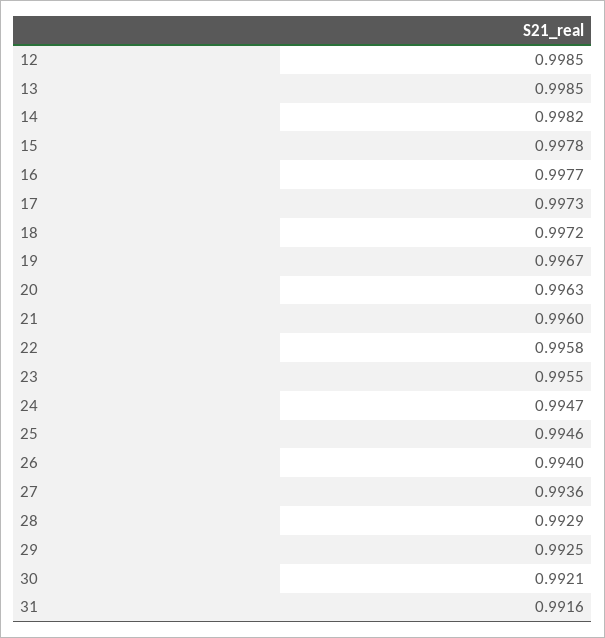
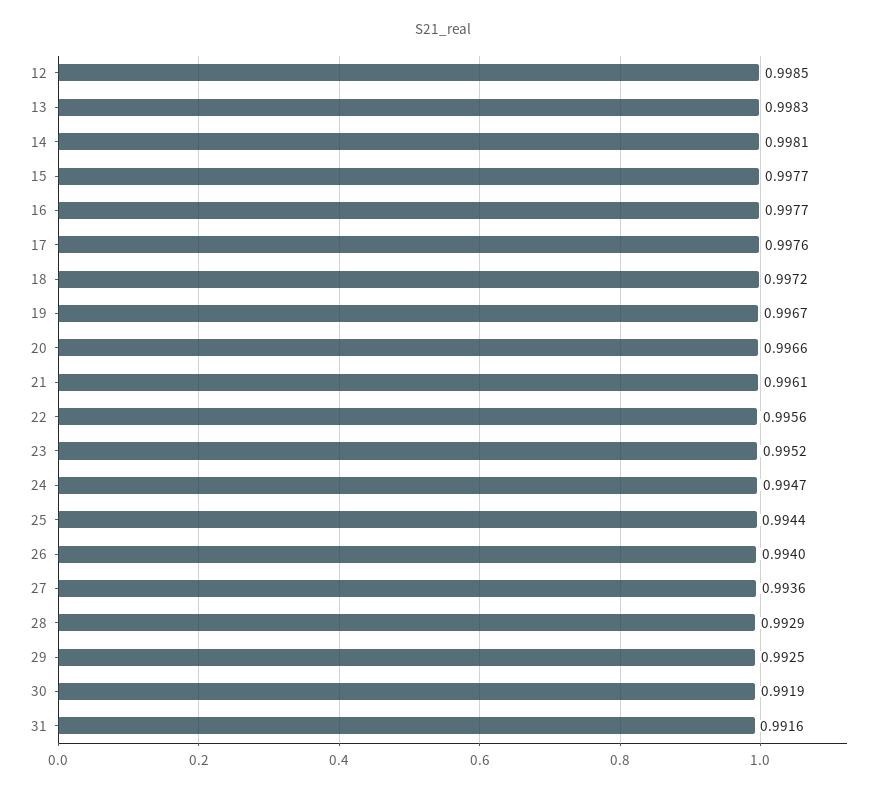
13: 0.9985 -> 0.9983
14: 0.9982 -> 0.9981
15: 0.9978 -> 0.9977
17: 0.9973 -> 0.9976
20: 0.9963 -> 0.9966
21: 0.996 -> 0.9961
22: 0.9958 -> 0.9956
23: 0.9955 -> 0.9952
25: 0.9946 -> 0.9944
30: 0.9921 -> 0.9919

